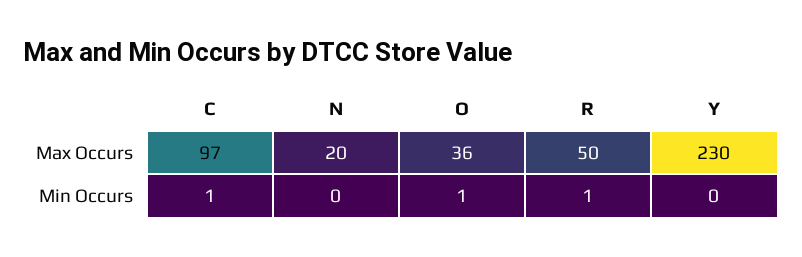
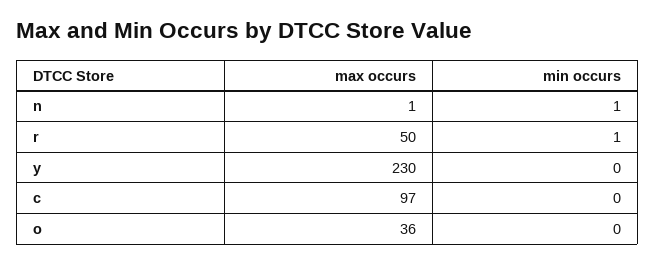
N, Max Occurs: 20 -> 1
C, Min Occurs: 1 -> 0
N, Min Occurs: 0 -> 1
O, Min Occurs: 1 -> 0

